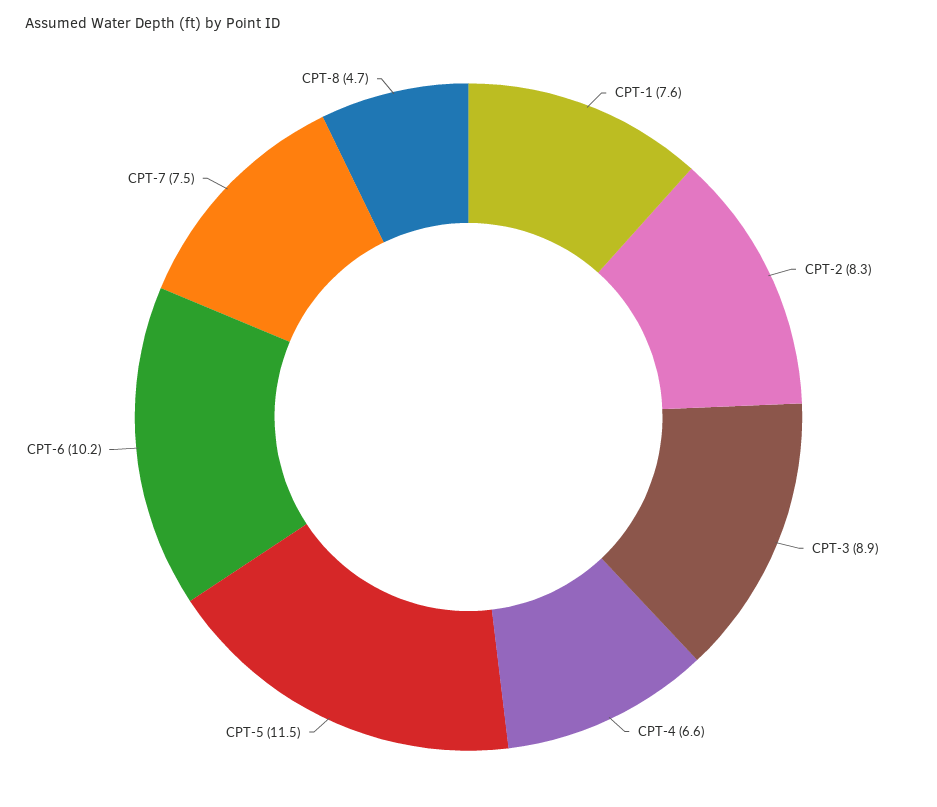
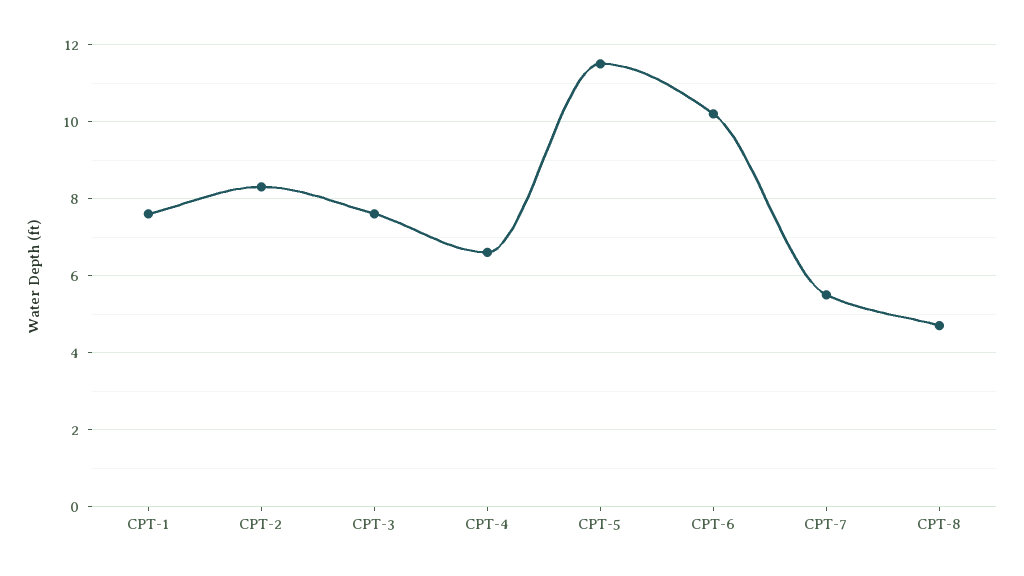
CPT-3: 8.9 -> 7.5
CPT-7: 7.5 -> 5.5

